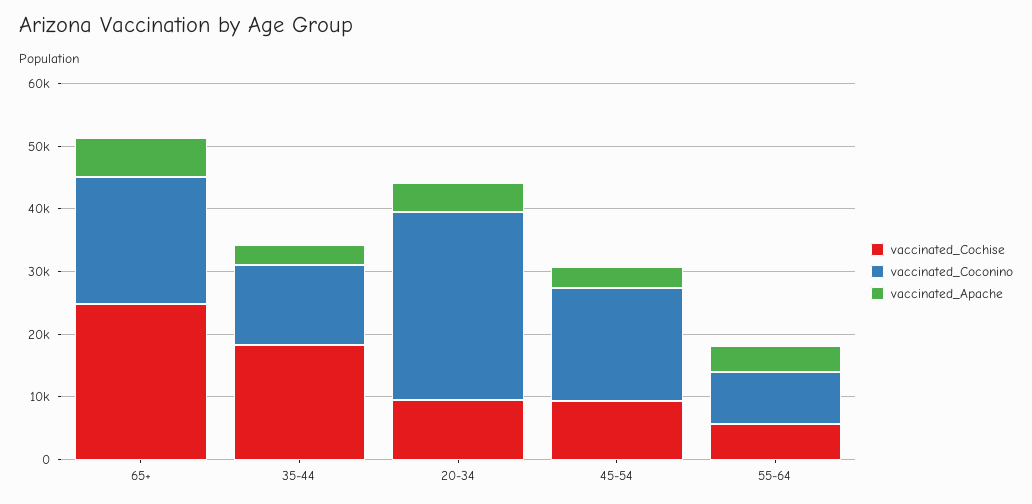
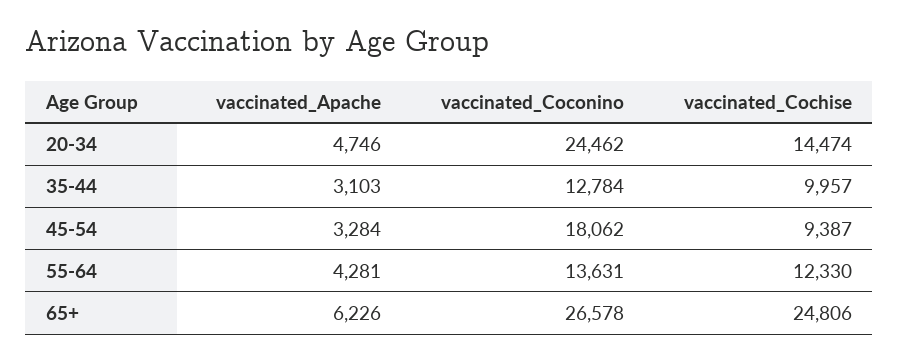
vaccinated_Coconino, 65+: 20000 -> 26578
vaccinated_Cochise, 35-44: 18000 -> 9957
vaccinated_Cochise, 20-34: 10000 -> 14474
vaccinated_Coconino, 20-34: 30000 -> 24462
vaccinated_Cochise, 55-64: 6000 -> 12330
vaccinated_Coconino, 55-64: 8000 -> 13631

